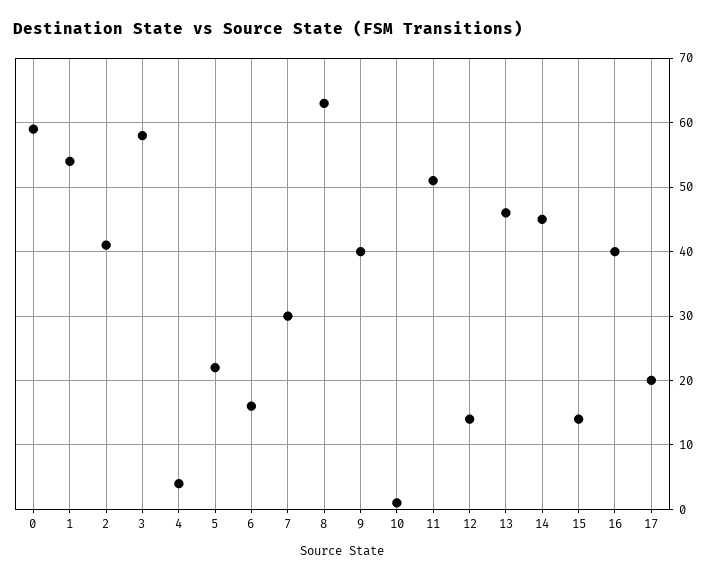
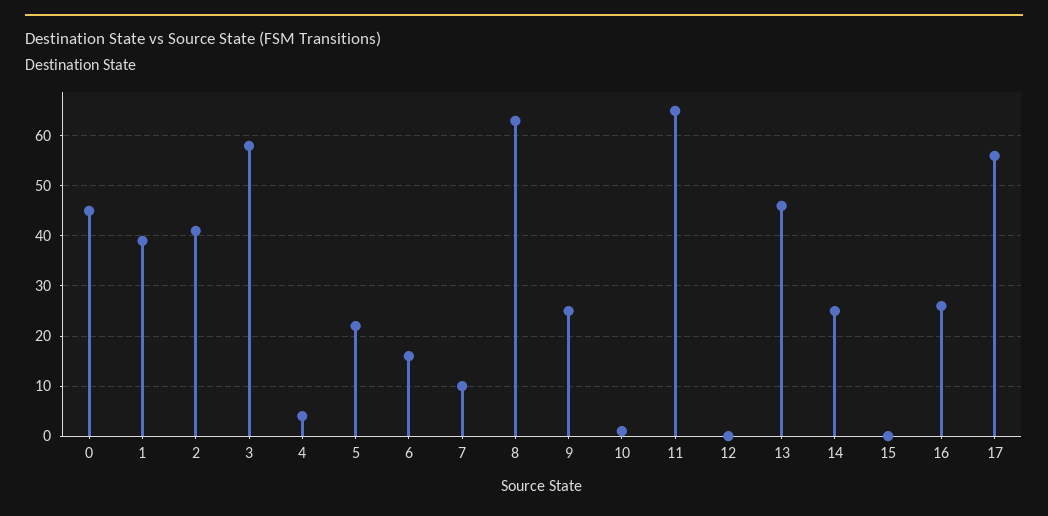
0: 59 -> 45
1: 54 -> 40
7: 30 -> 10
9: 40 -> 25
11: 51 -> 65
12: 14 -> 0
14: 45 -> 25
15: 14 -> 0
16: 40 -> 25
17: 20 -> 55

